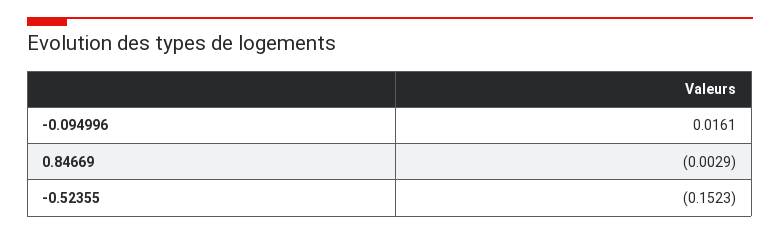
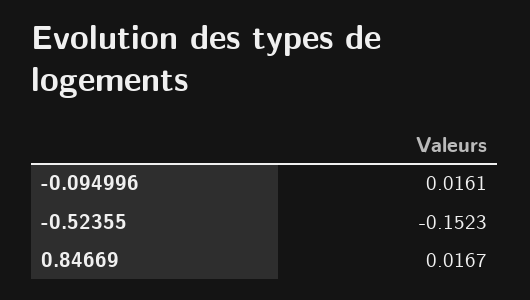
0.84669: -0.0029 -> 0.0167

